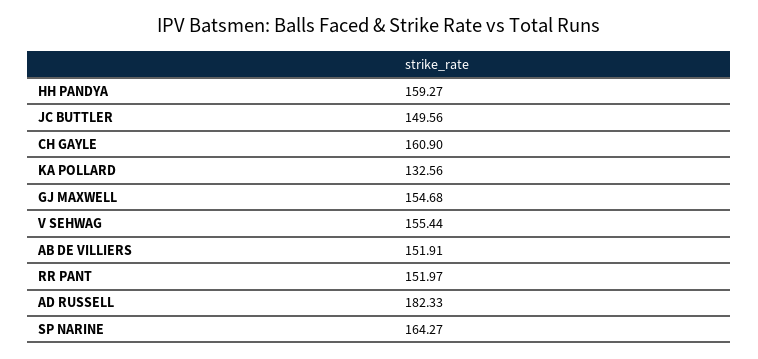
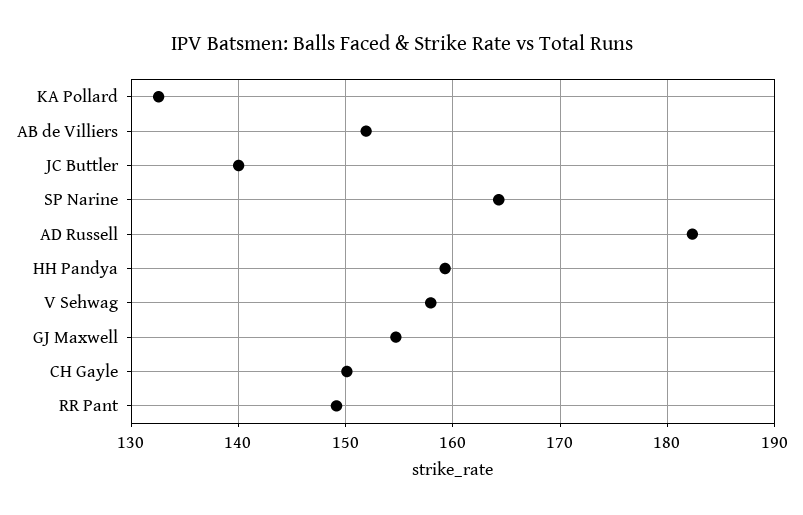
JC BUTTLER: 149.56 -> 140
CH GAYLE: 160.9 -> 150
V SEHWAG: 155.44 -> 158
RR PANT: 151.97 -> 149

